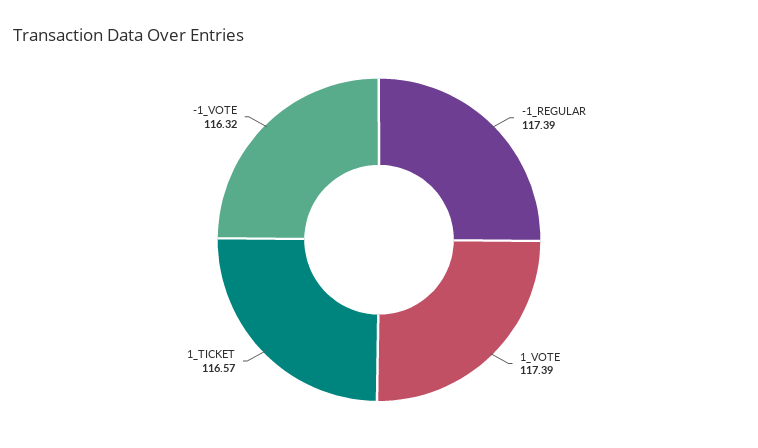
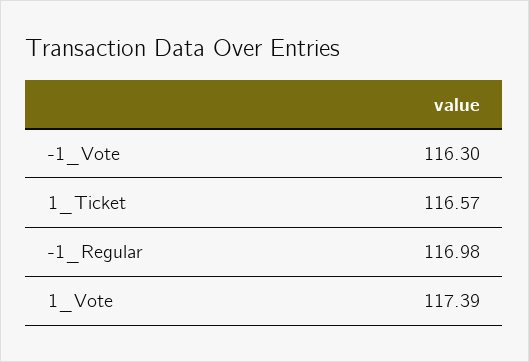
-1_REGULAR: 117.39 -> 116.98
-1_VOTE: 116.32 -> 116.3

